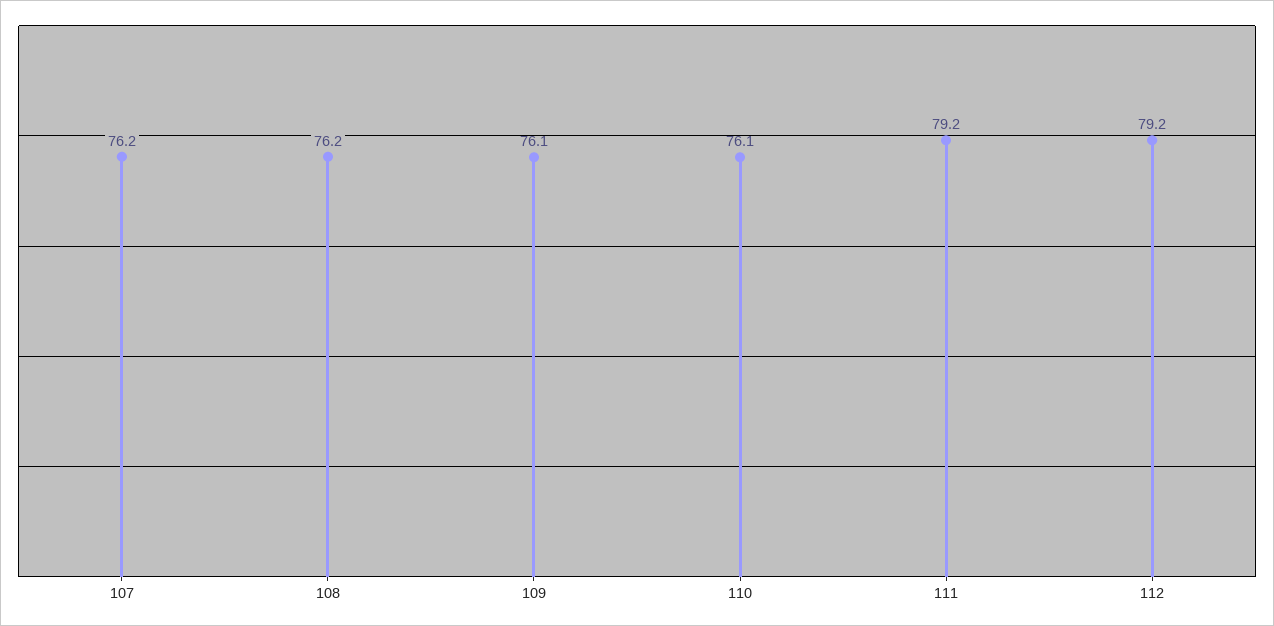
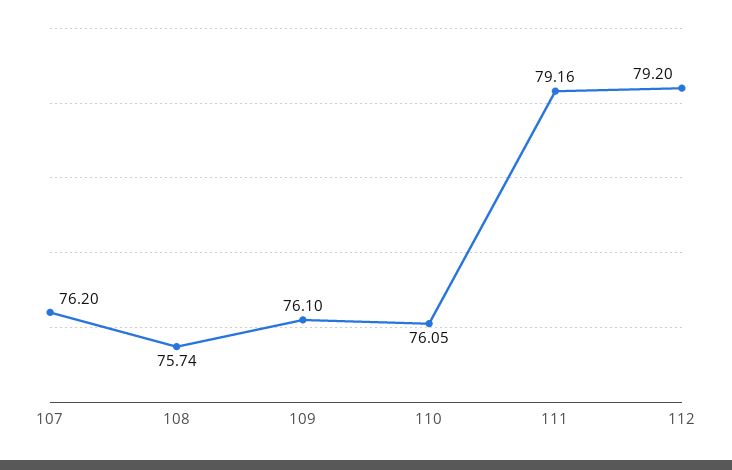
108: 76.2 -> 75.74

